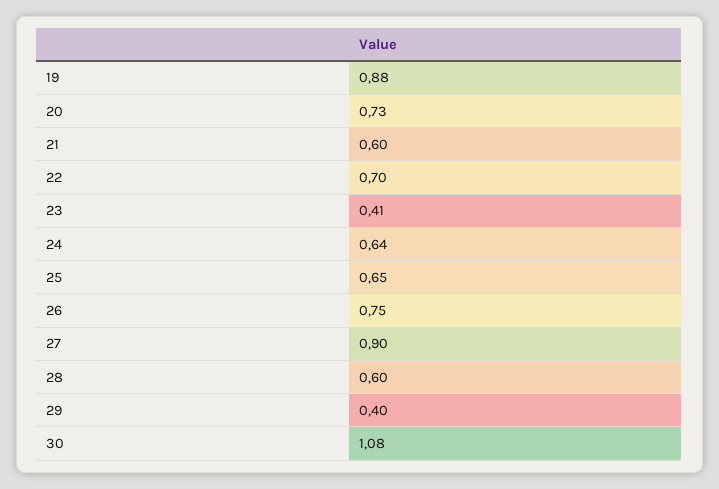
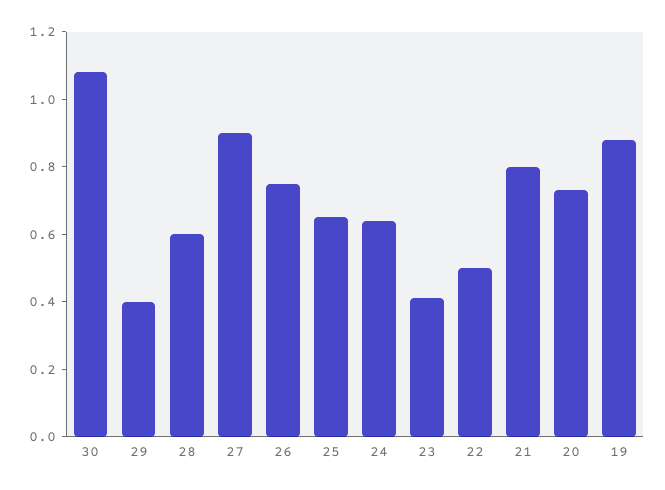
21: 0.6 -> 0.8
22: 0.7 -> 0.5

